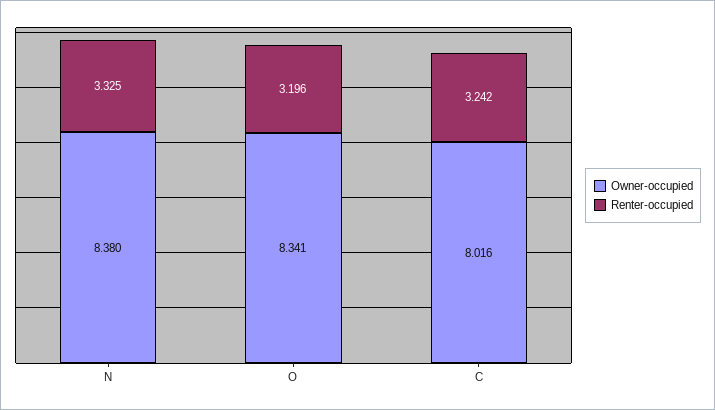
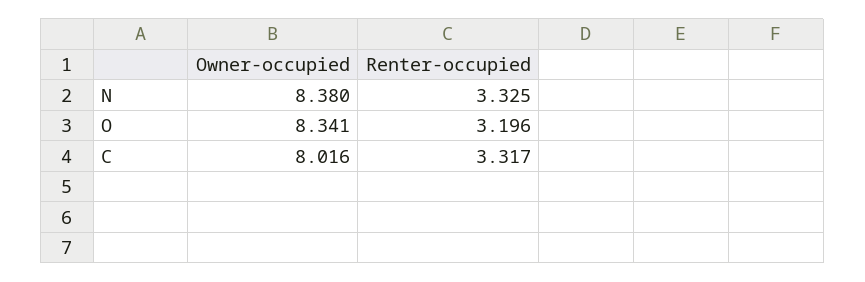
Renter-occupied, C: 3.242 -> 3.317

